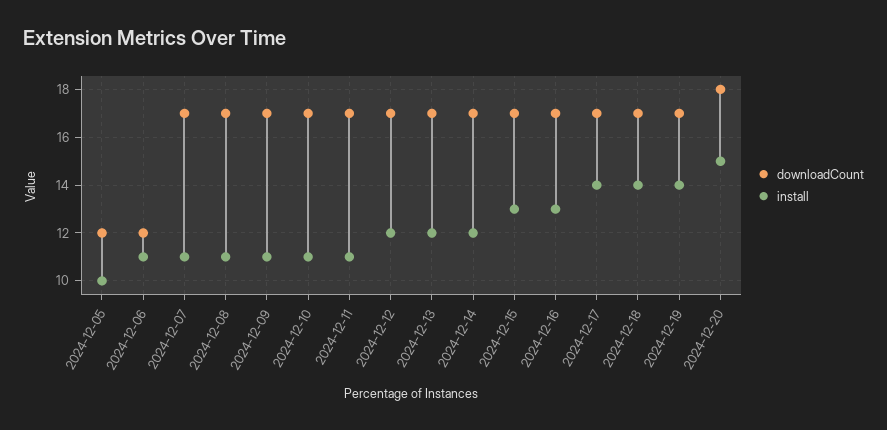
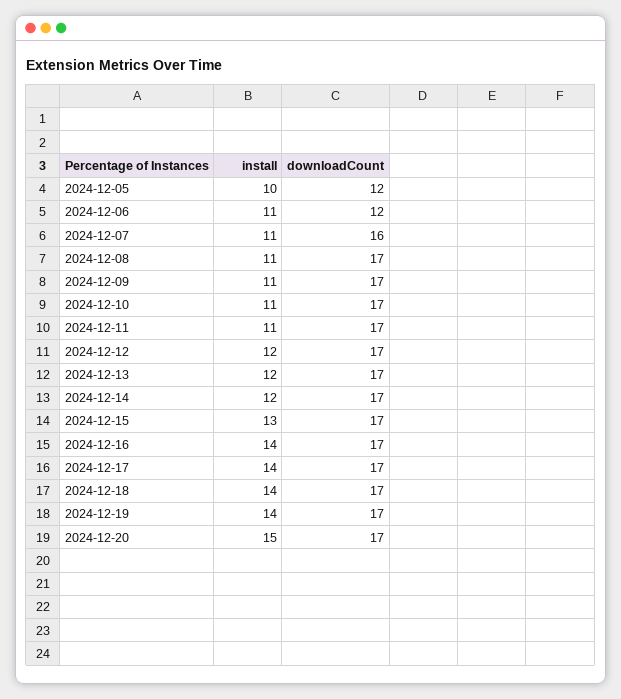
downloadCount, 2024-12-07: 17 -> 16
install, 2024-12-16: 13 -> 14
downloadCount, 2024-12-20: 18 -> 17

